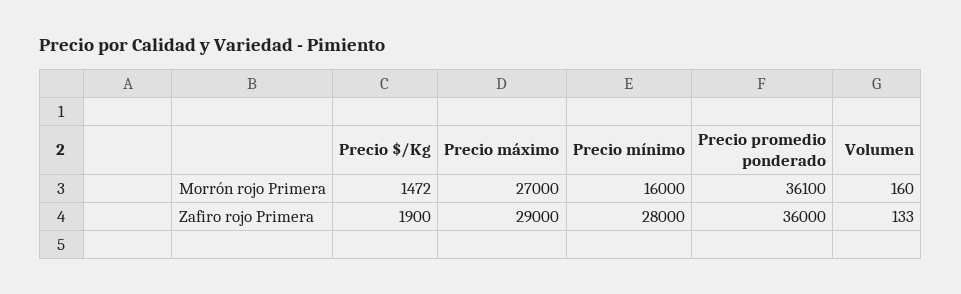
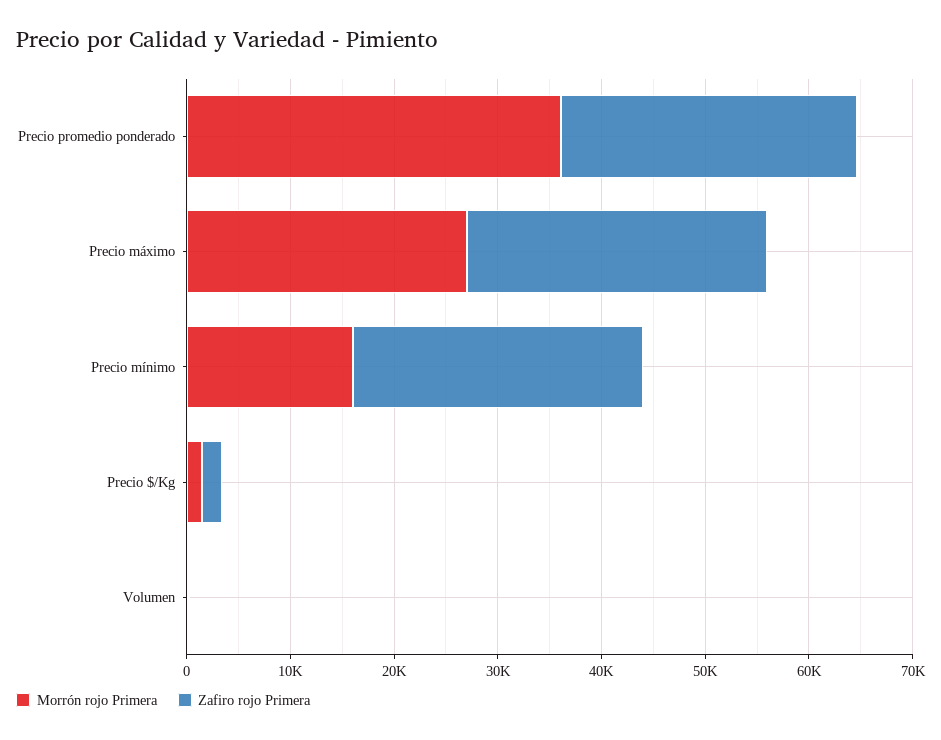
Zafiro rojo Primera, Precio promedio ponderado: 36000 -> 28000

